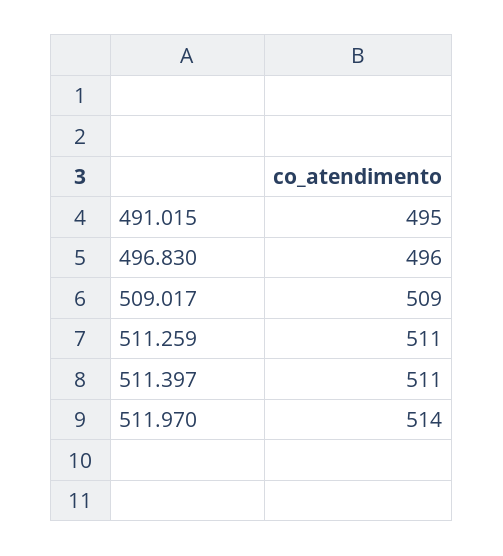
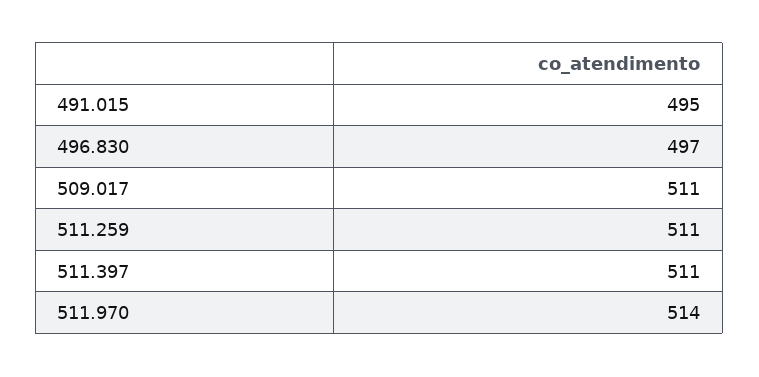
496.830: 496 -> 497
509.017: 509 -> 511

